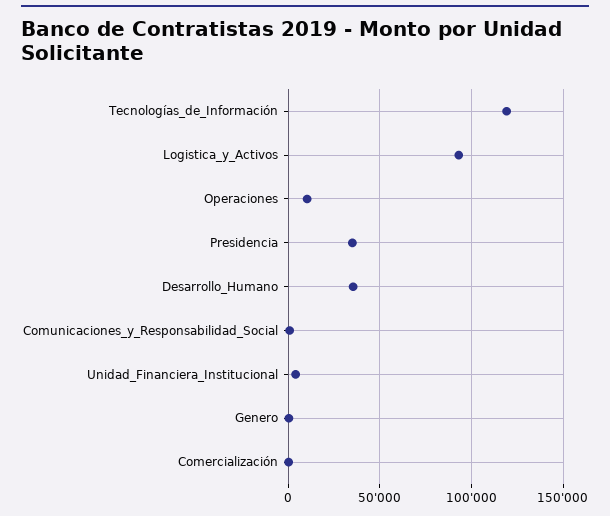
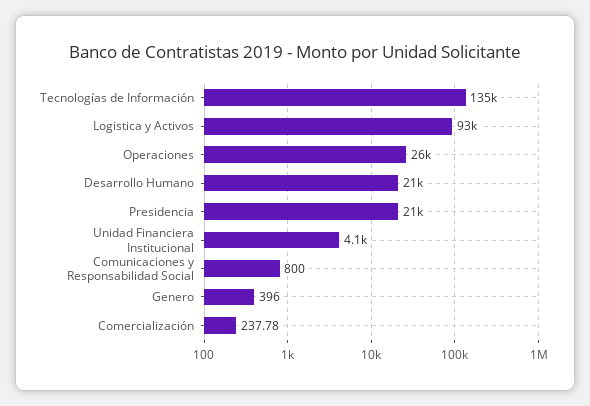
Tecnologías_de_Información: 120000 -> 135000
Operaciones: 10000 -> 26000
Presidencia: 35000 -> 21000
Desarrollo_Humano: 35000 -> 21000

